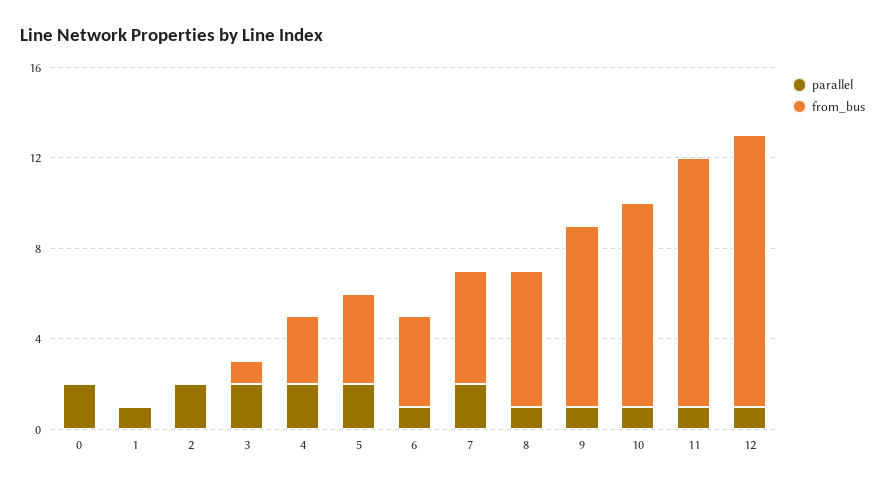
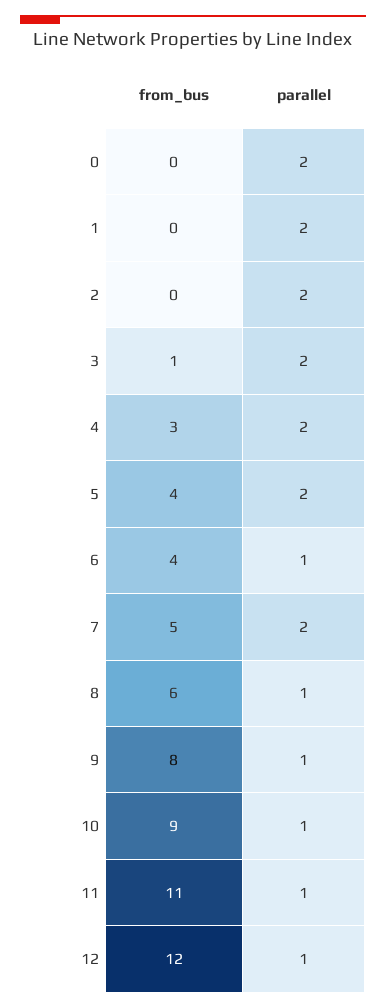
parallel, 1: 1 -> 2

